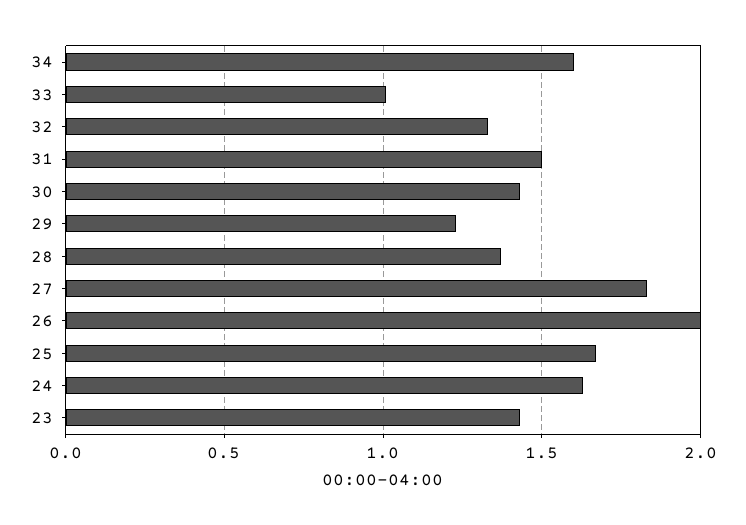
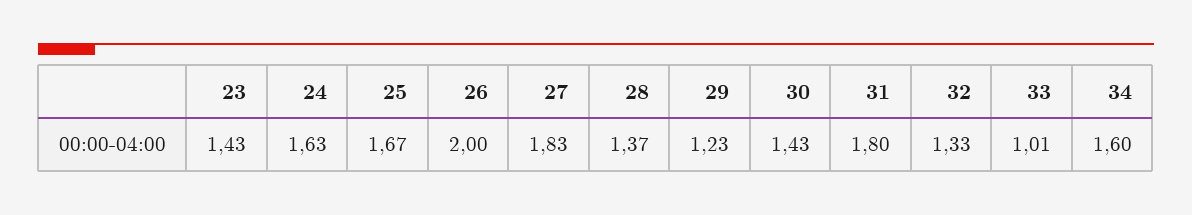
31: 1.5 -> 1.8

